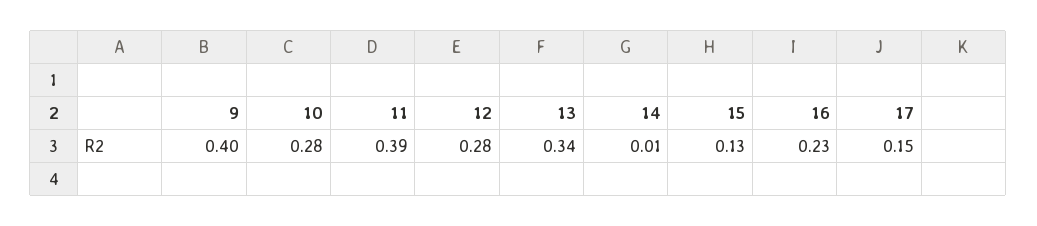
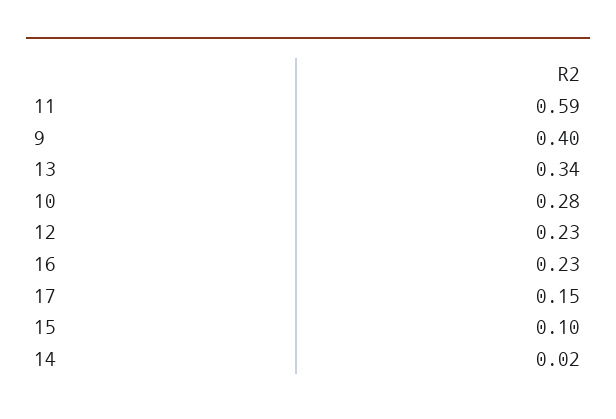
11: 0.39 -> 0.59
12: 0.28 -> 0.23
14: 0.01 -> 0.02
15: 0.13 -> 0.1

